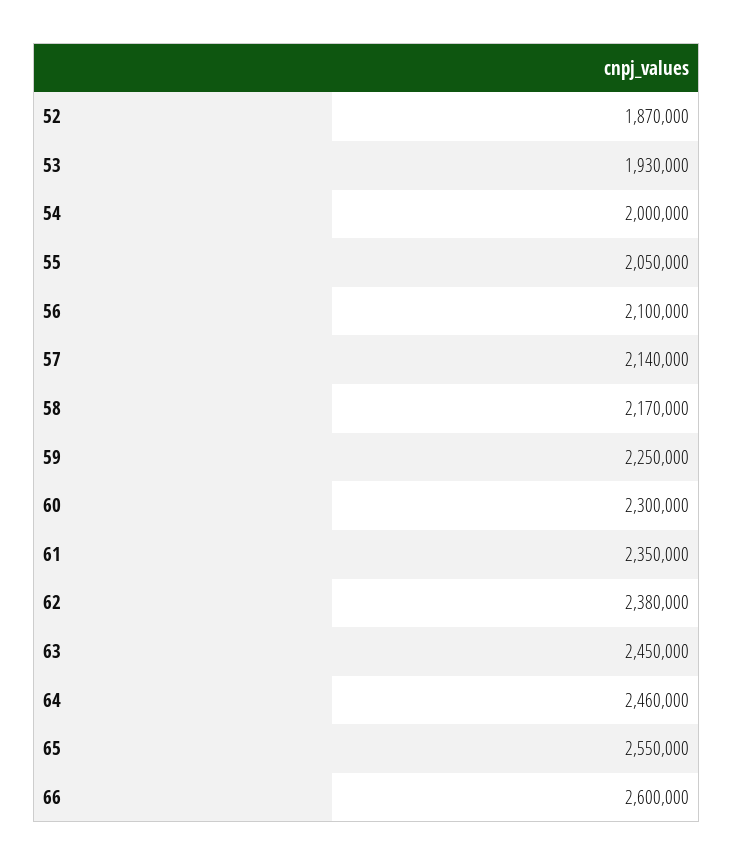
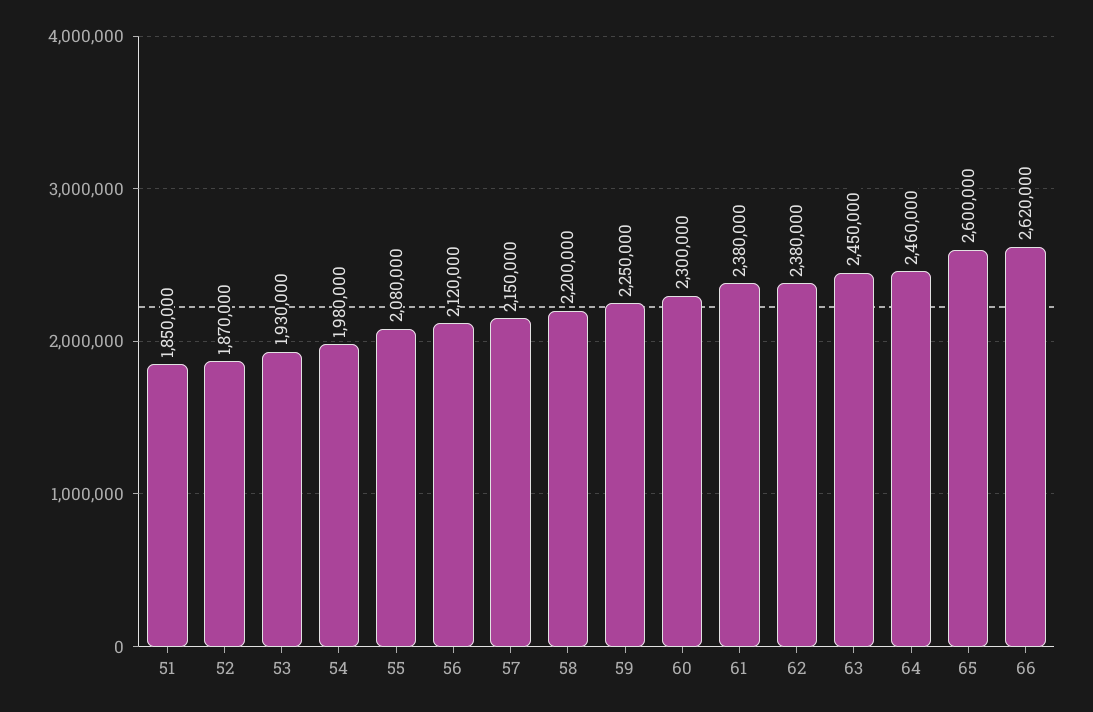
54: 2000000 -> 1980000
55: 2050000 -> 2080000
56: 2100000 -> 2120000
57: 2140000 -> 2150000
58: 2170000 -> 2200000
61: 2350000 -> 2380000
65: 2550000 -> 2600000
66: 2600000 -> 2620000
51: none -> 1850000

